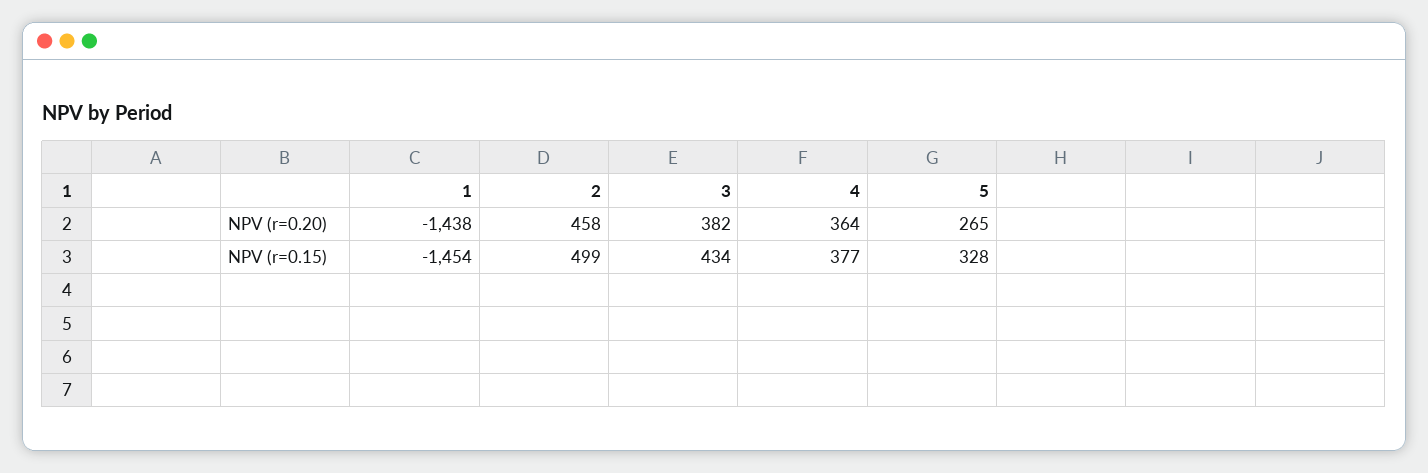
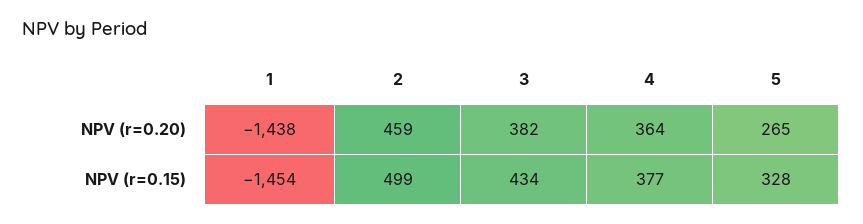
2, NPV (r=0.20): 458 -> 459

